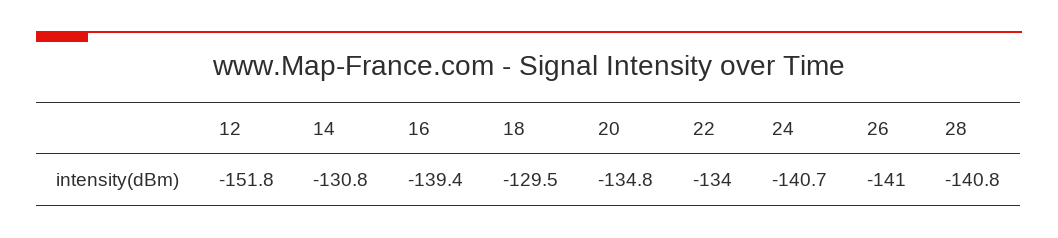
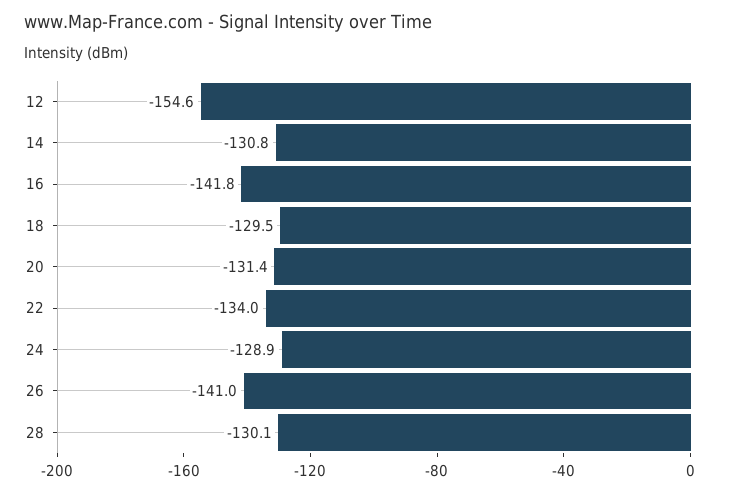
12: -151.8 -> -154.6
16: -139.4 -> -141.8
20: -134.8 -> -131.4
24: -140.7 -> -128.9
28: -140.8 -> -130.1

